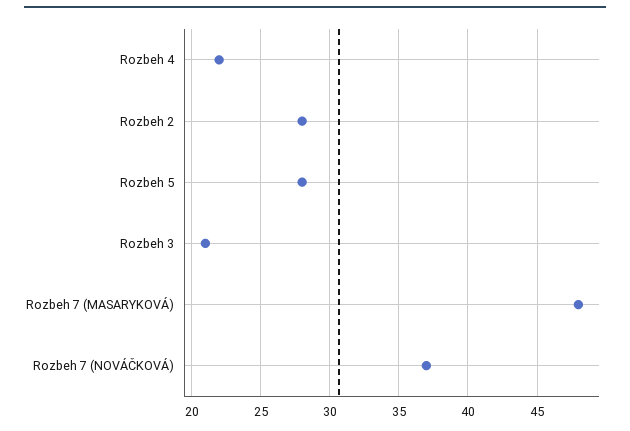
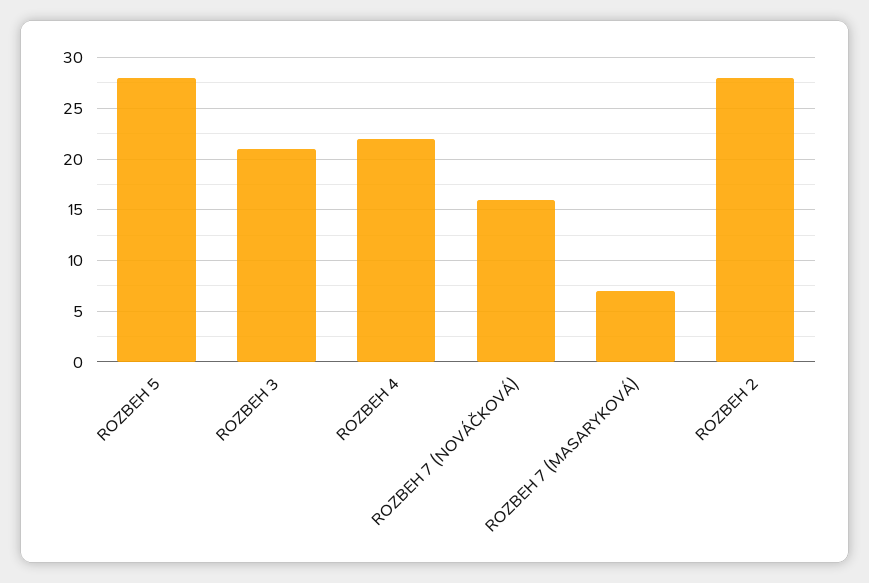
Rozbeh 7 (MASARYKOVÁ): 48 -> 7
Rozbeh 7 (NOVÁČKOVÁ): 37 -> 16

